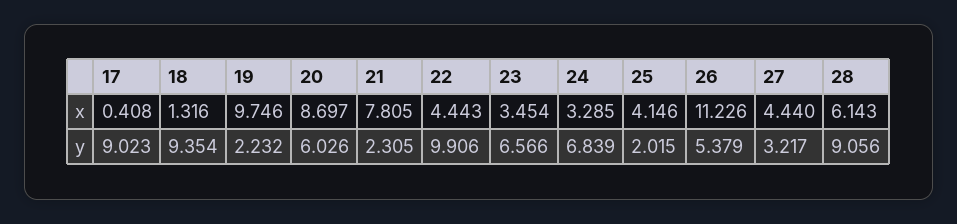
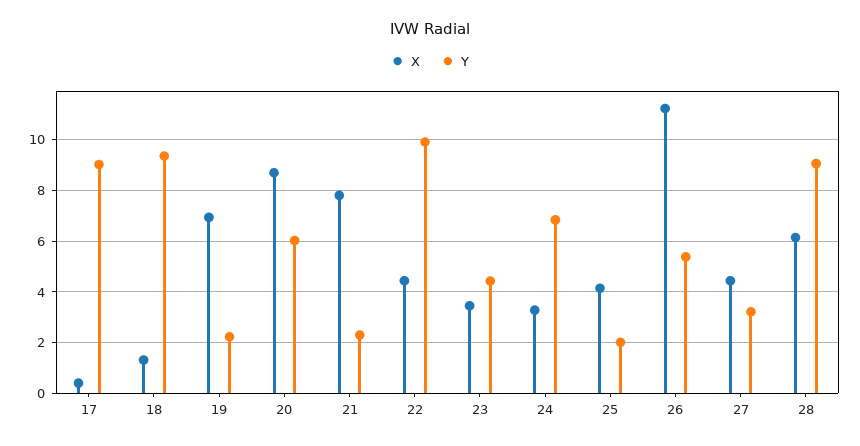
x, 19: 9.746 -> 7
y, 23: 6.566 -> 4.5

